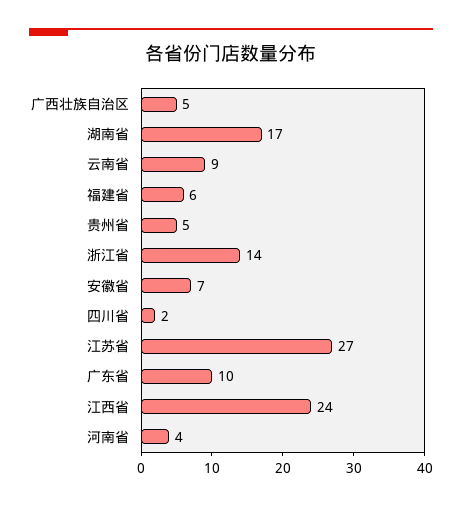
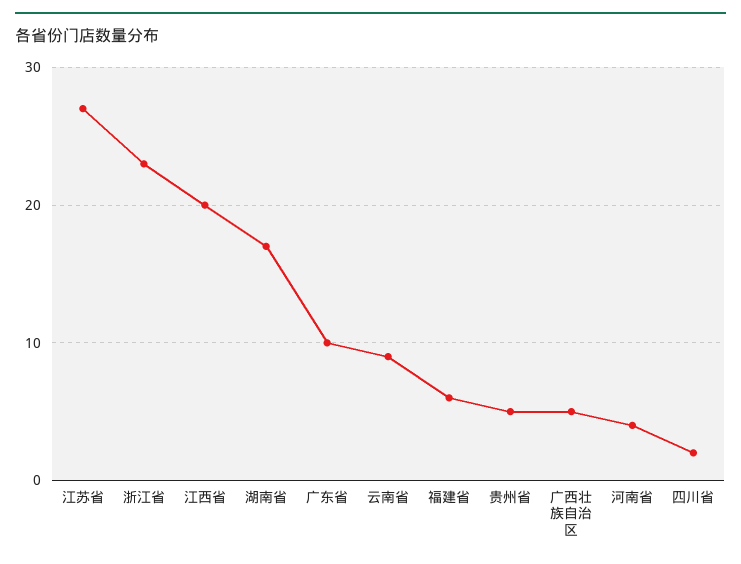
浙江省: 14 -> 23
安徽省: 7 -> none
江西省: 24 -> 20

